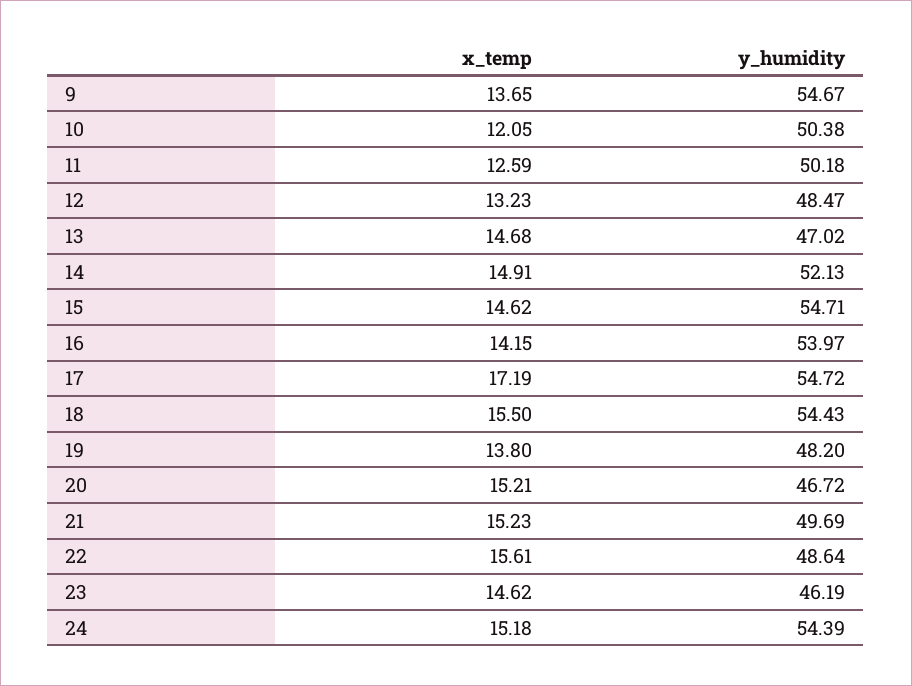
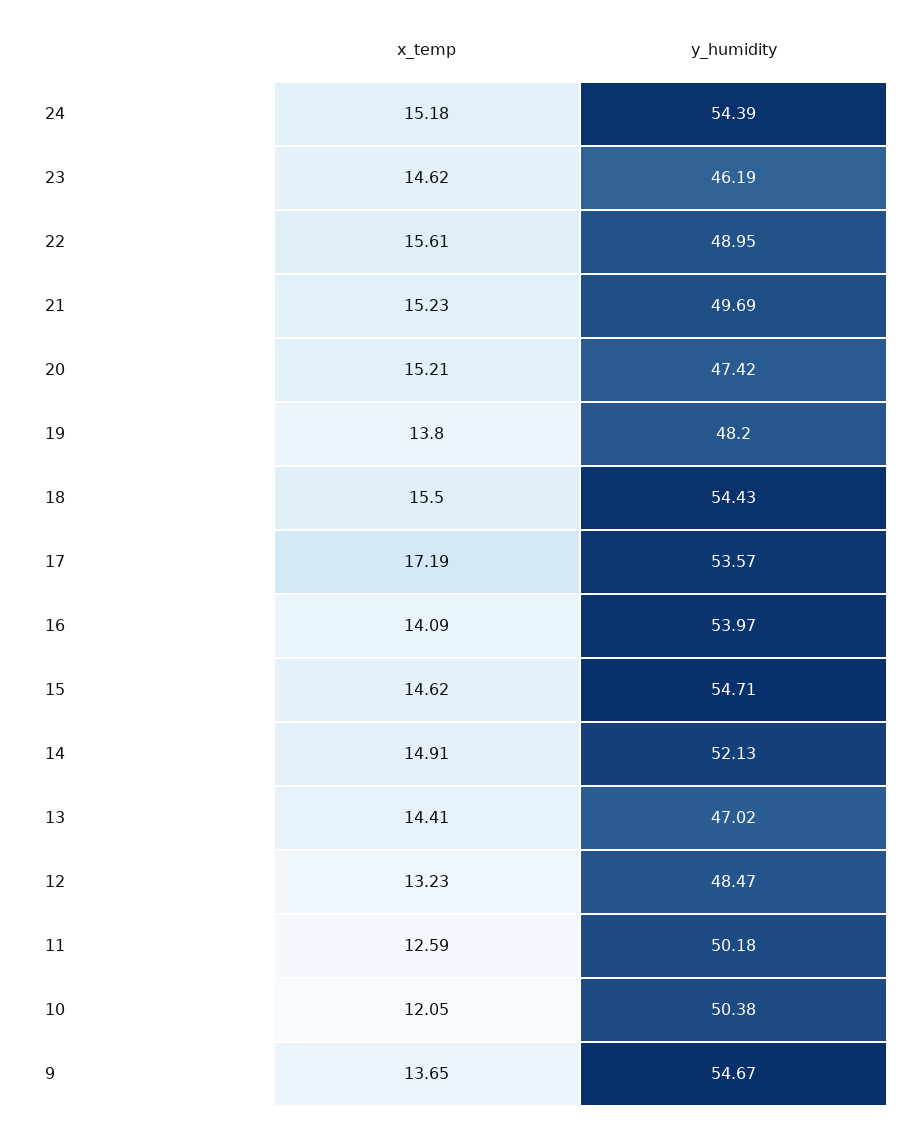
x_temp, 13: 14.68 -> 14.41
x_temp, 16: 14.15 -> 14.09
y_humidity, 17: 54.72 -> 53.57
y_humidity, 20: 46.72 -> 47.42
y_humidity, 22: 48.64 -> 48.95

